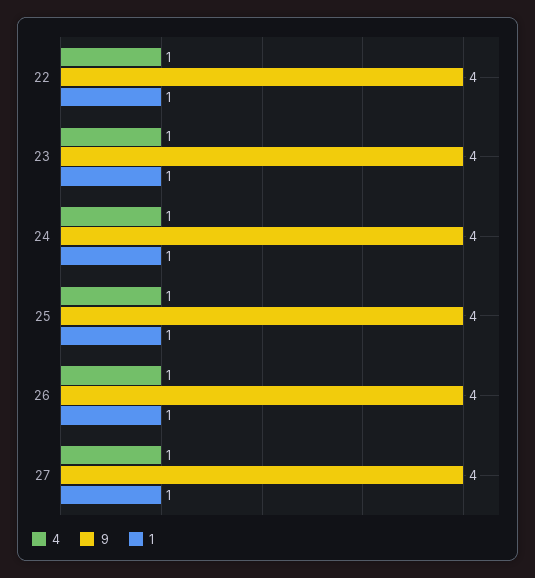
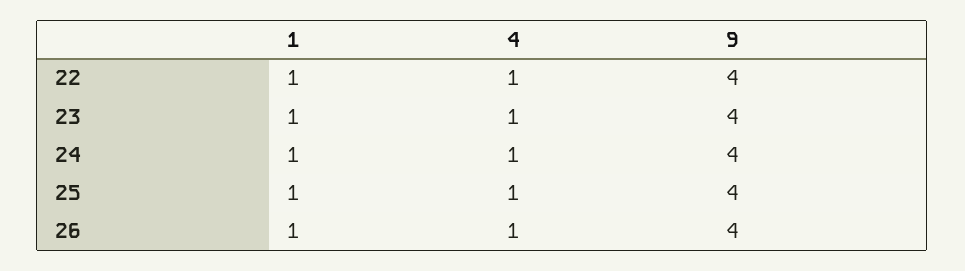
4, 27: 1 -> none
9, 27: 4 -> none
1, 27: 1 -> none

